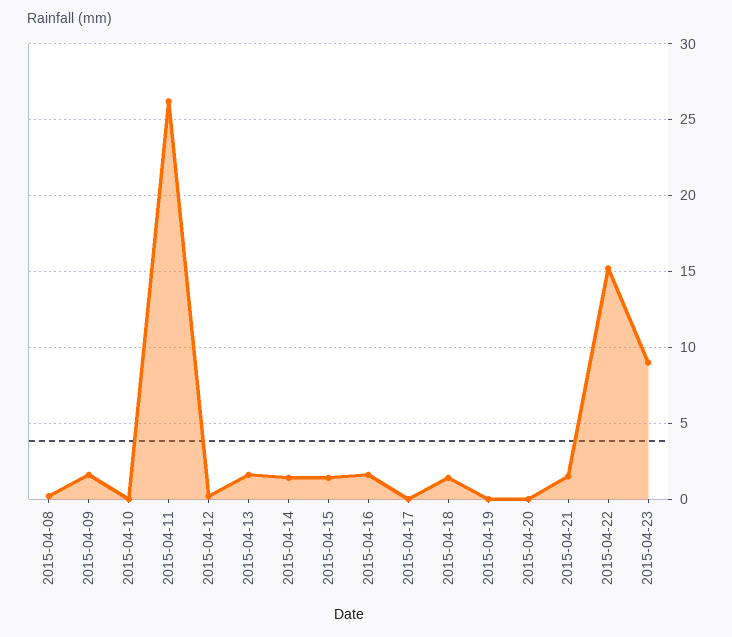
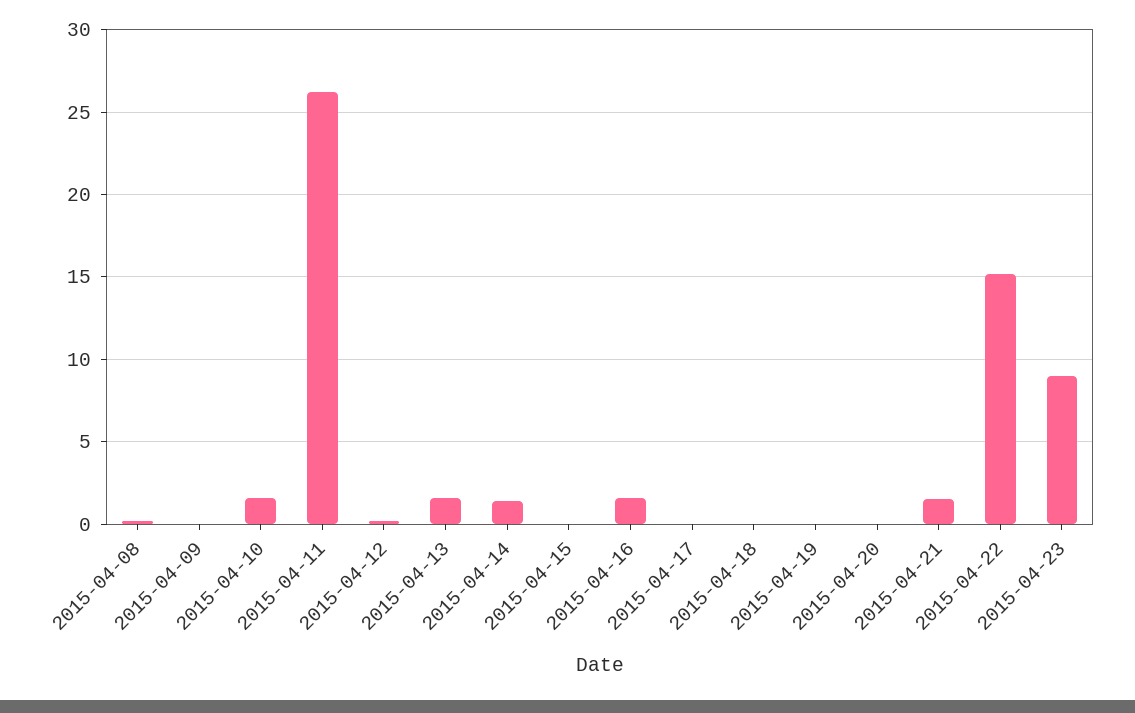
2015-04-09: 1.5 -> 0
2015-04-10: 0 -> 1.5
2015-04-15: 1.5 -> 0
2015-04-18: 1.5 -> 0

